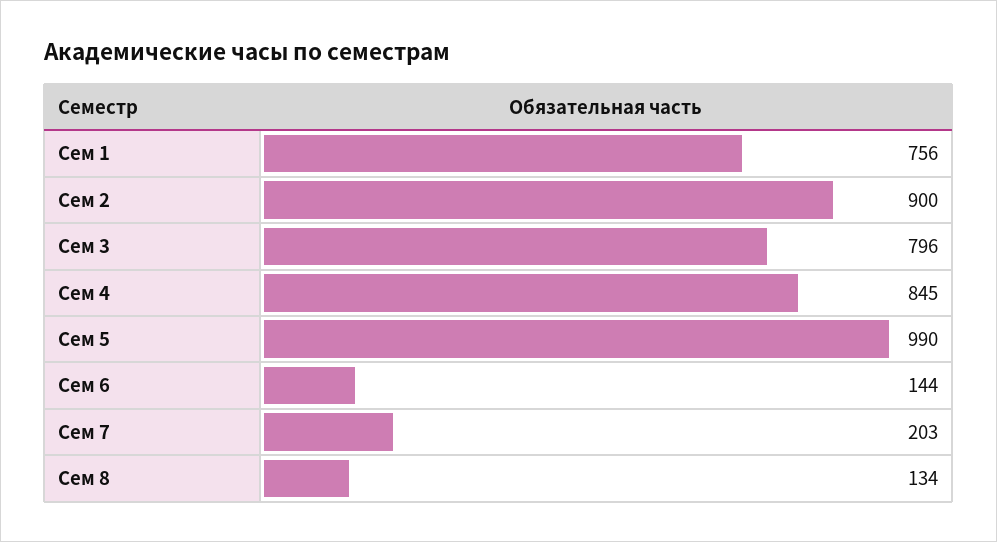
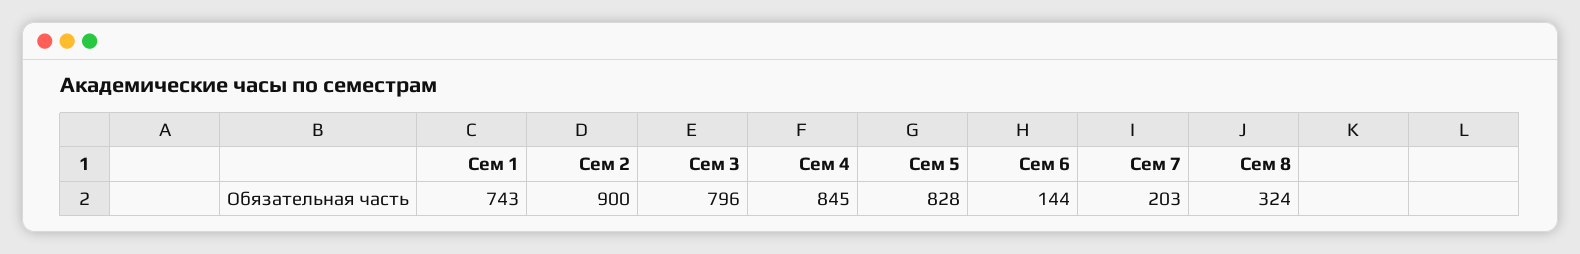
Сем 1: 756 -> 743
Сем 5: 990 -> 828
Сем 8: 134 -> 324

